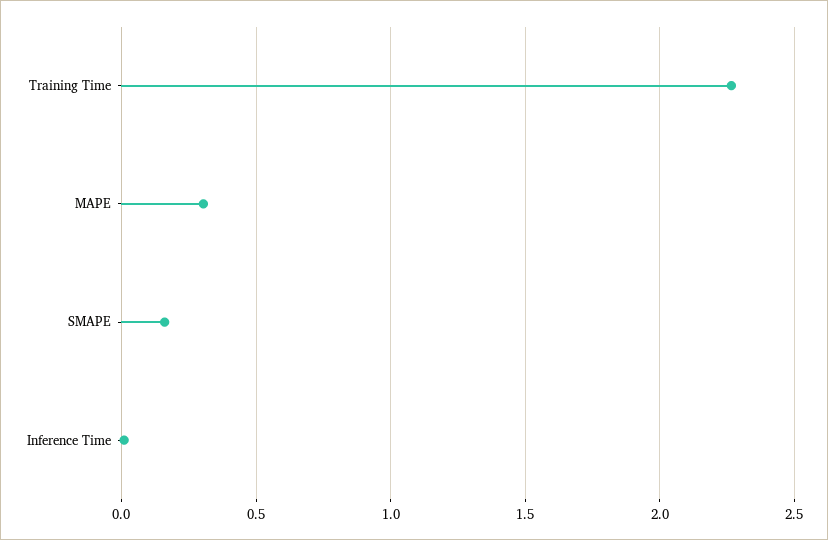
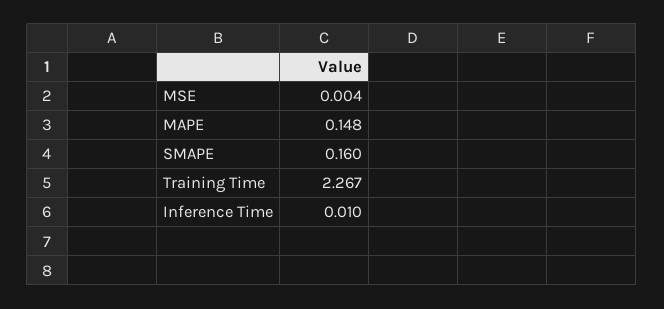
MAPE: 0.3 -> 0.148
MSE: none -> 0.004

